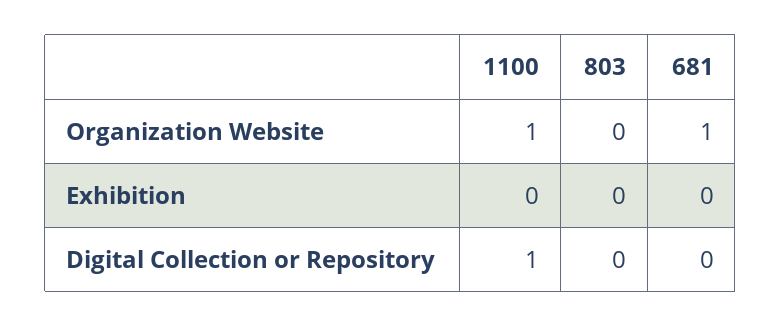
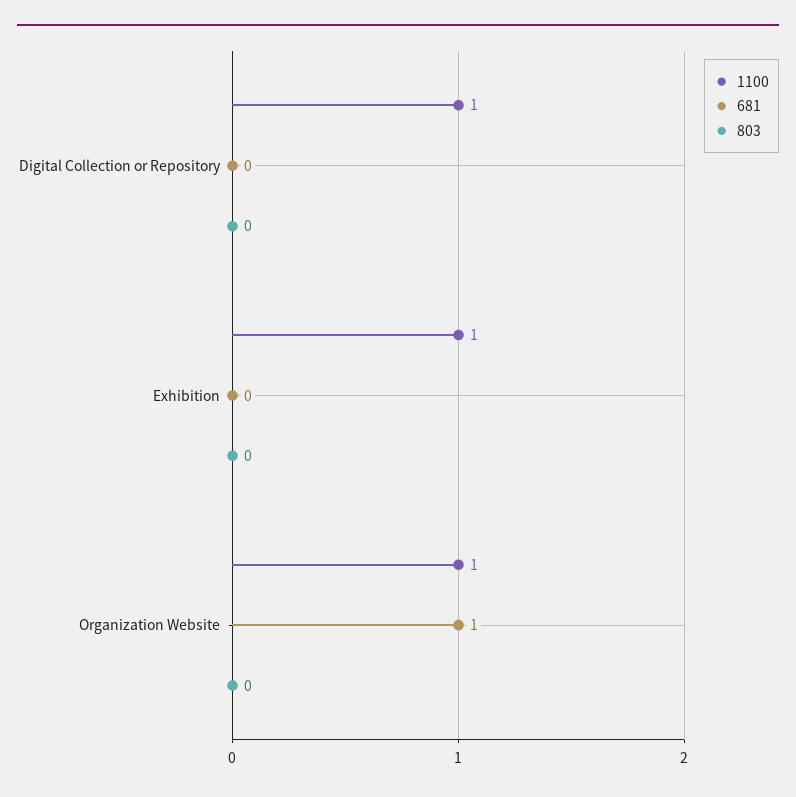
1100, Exhibition: 0 -> 1

